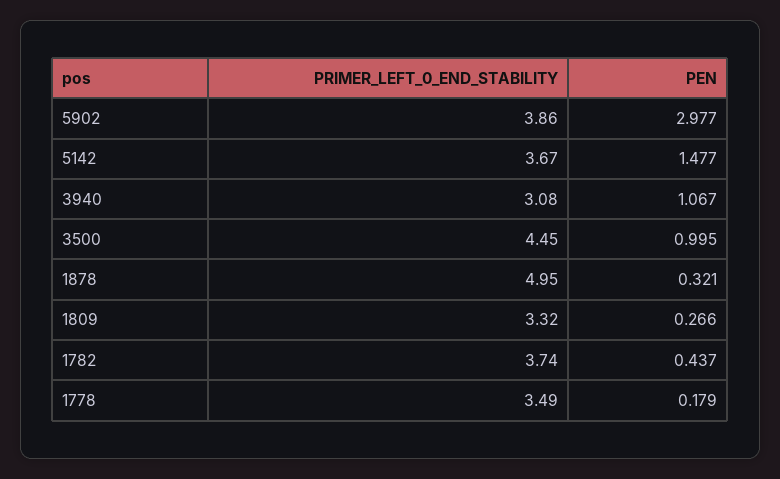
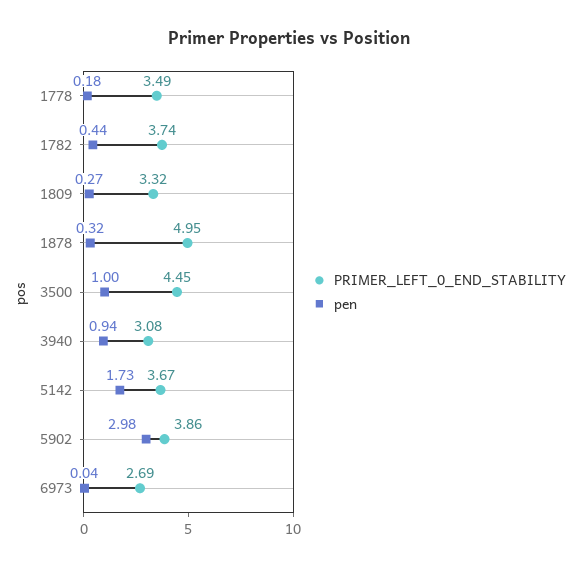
PEN, 5142: 1.477 -> 1.73
PEN, 3940: 1.067 -> 0.94
PRIMER_LEFT_0_END_STABILITY, 6973: none -> 2.69
PEN, 6973: none -> 0.04

